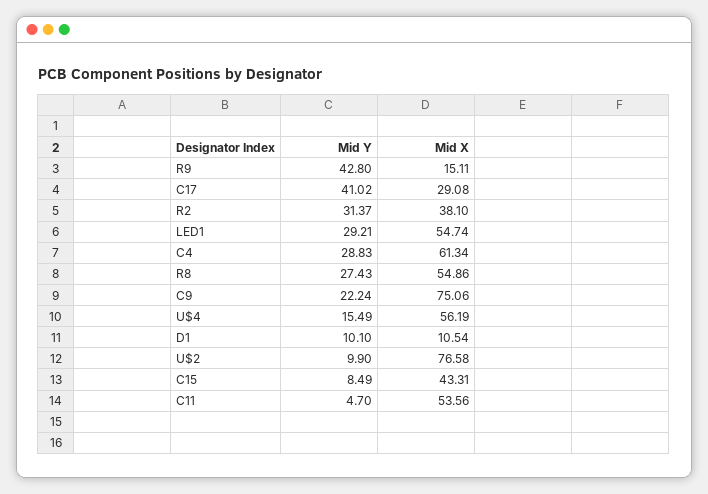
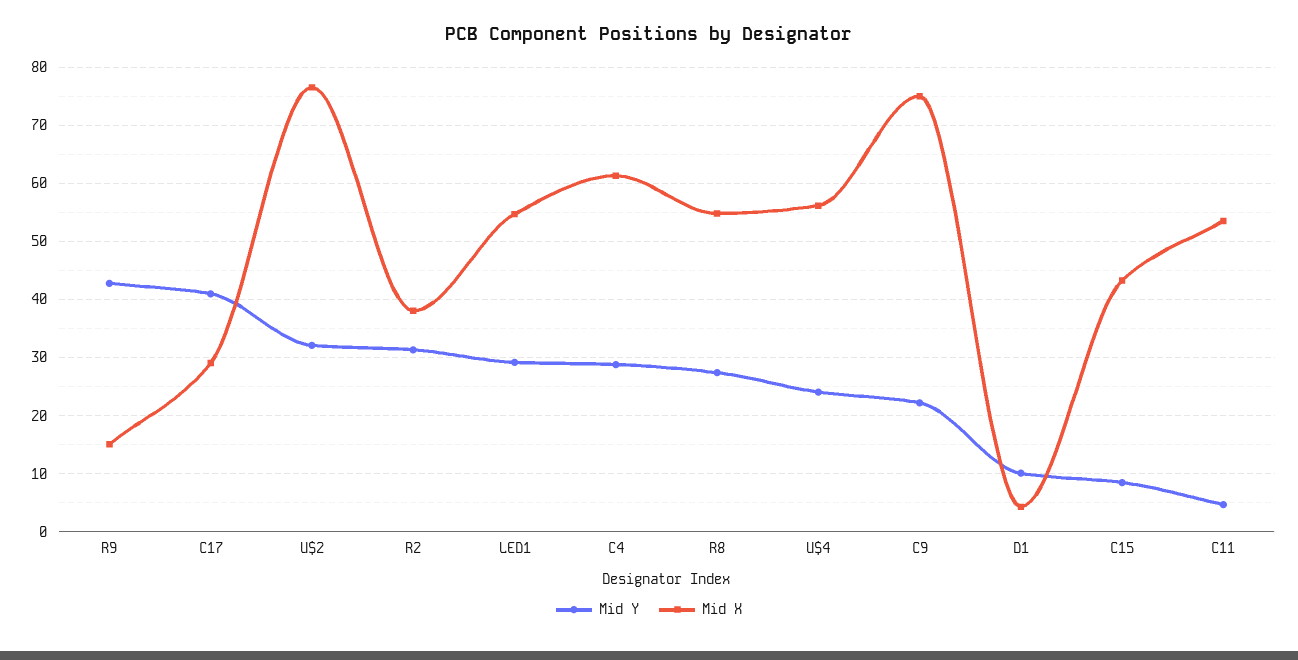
Mid Y, U$4: 15.49 -> 24
Mid X, D1: 10.54 -> 4
Mid Y, U$2: 9.9 -> 32

